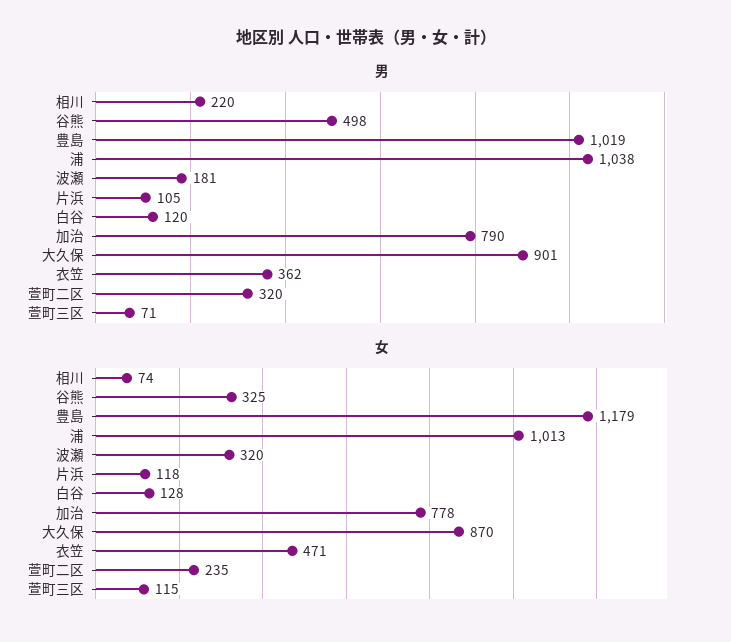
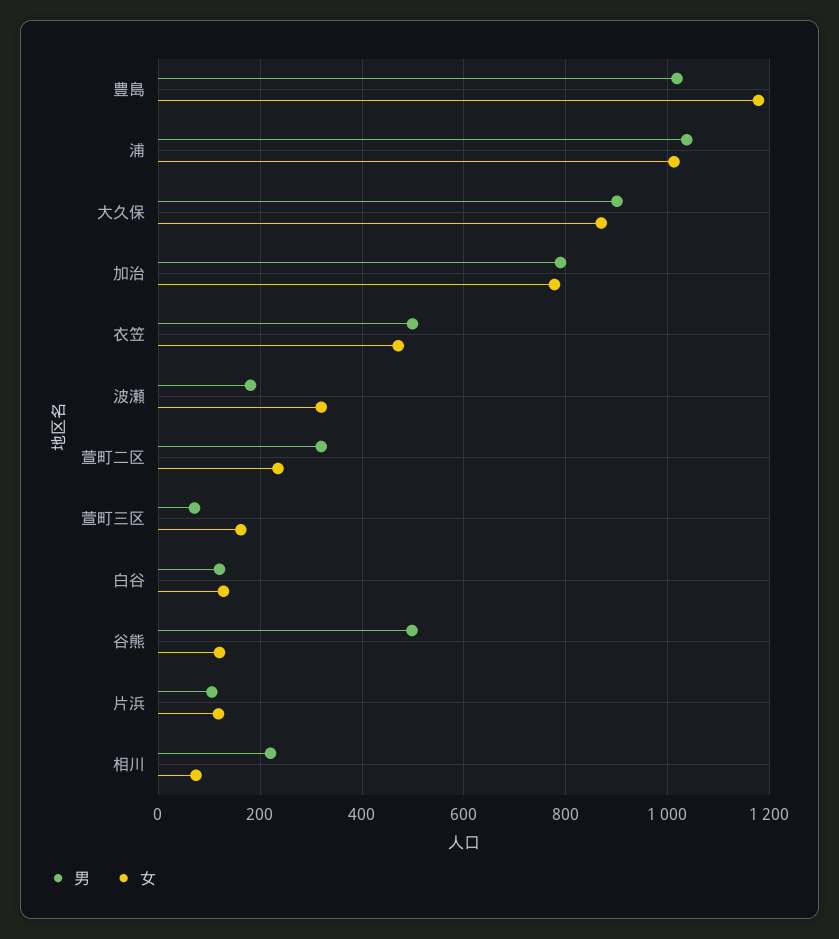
男, 衣笠: 362 -> 500
女, 谷熊: 325 -> 120
女, 萱町三区: 115 -> 160

